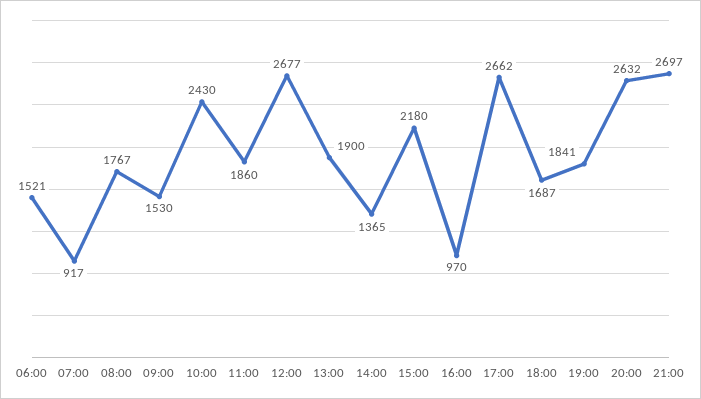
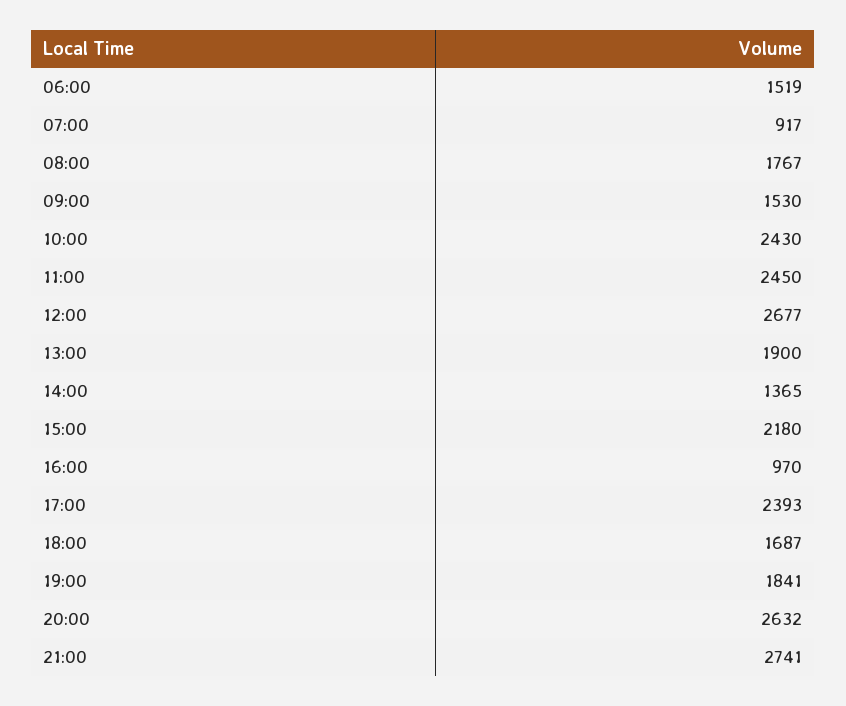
06:00: 1521 -> 1519
11:00: 1860 -> 2450
17:00: 2662 -> 2393
21:00: 2697 -> 2741

